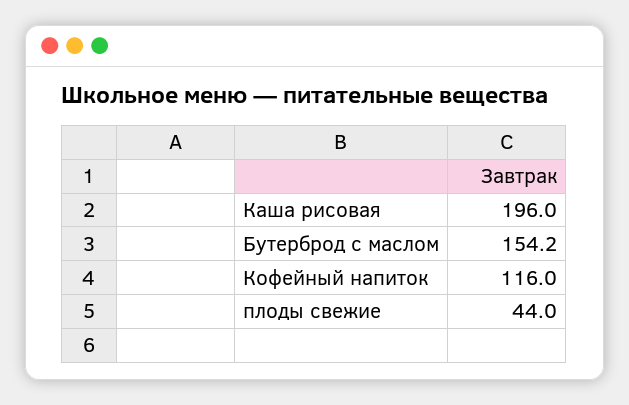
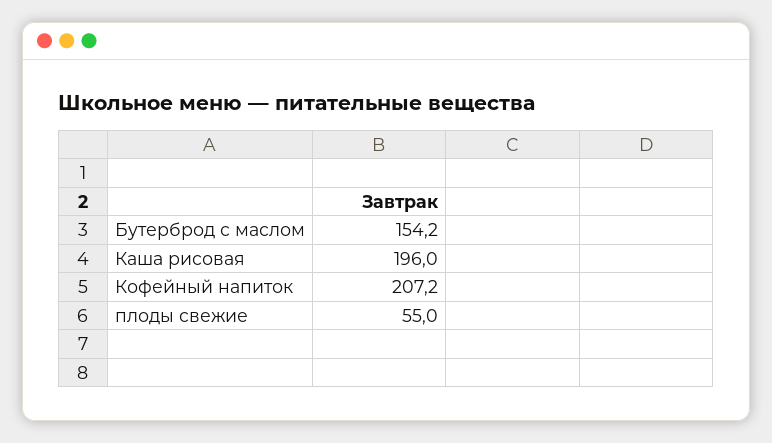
Кофейный напиток: 116 -> 207.2
плоды свежие: 44 -> 55

